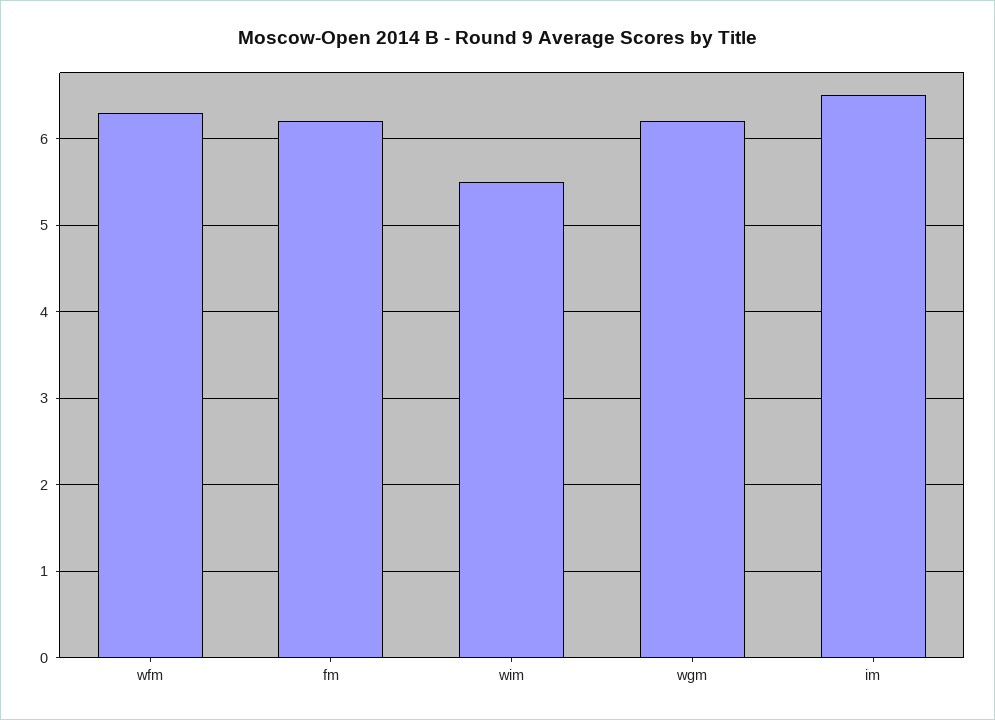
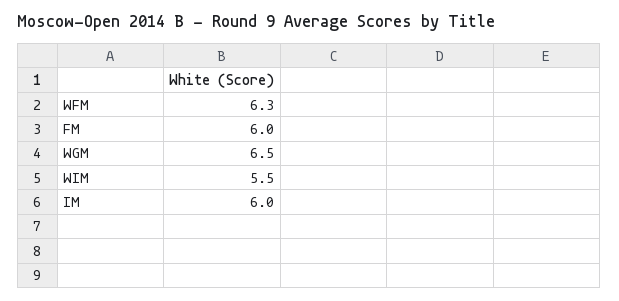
fm: 6.2 -> 6
wgm: 6.2 -> 6.5
im: 6.5 -> 6

